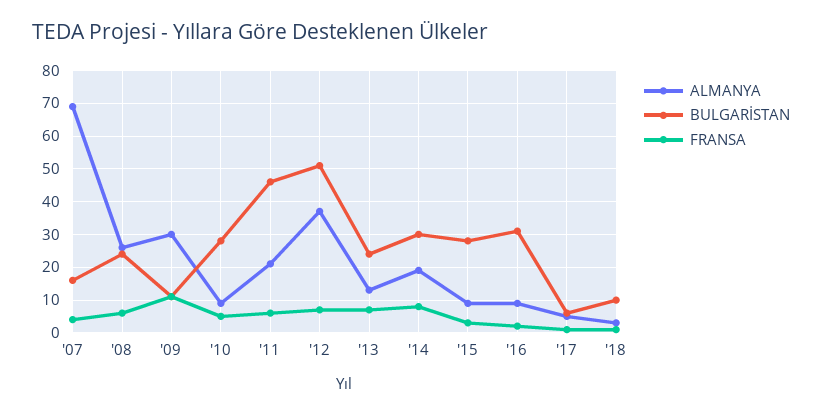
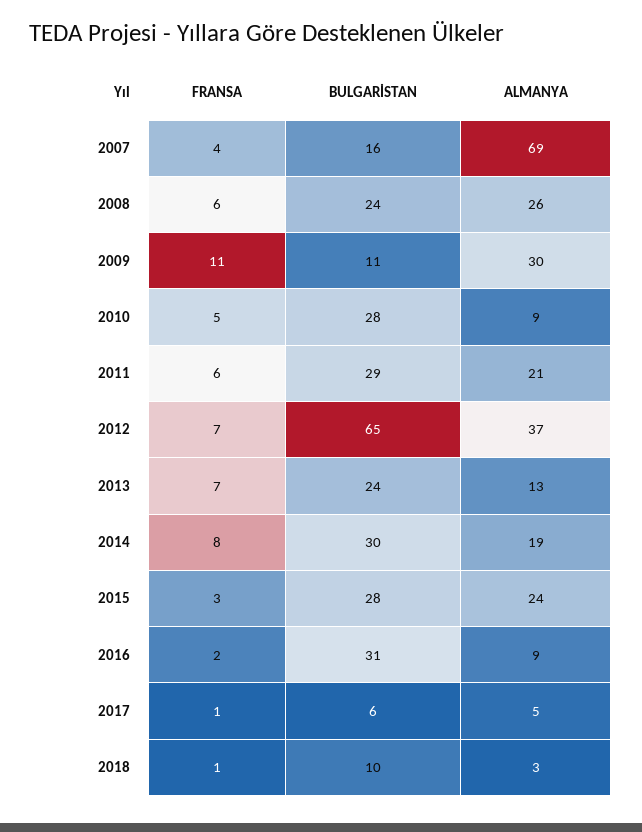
BULGARİSTAN, '11: 45 -> 29
BULGARİSTAN, '12: 50 -> 65
ALMANYA, '15: 10 -> 24

